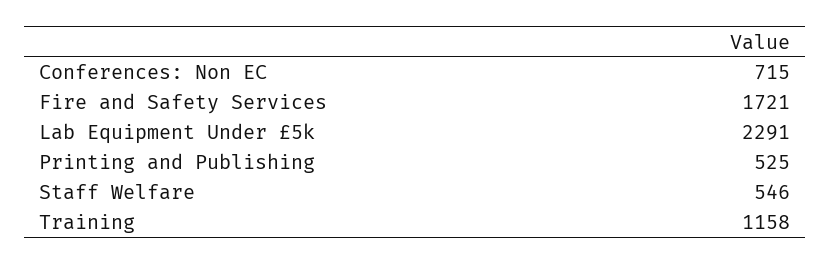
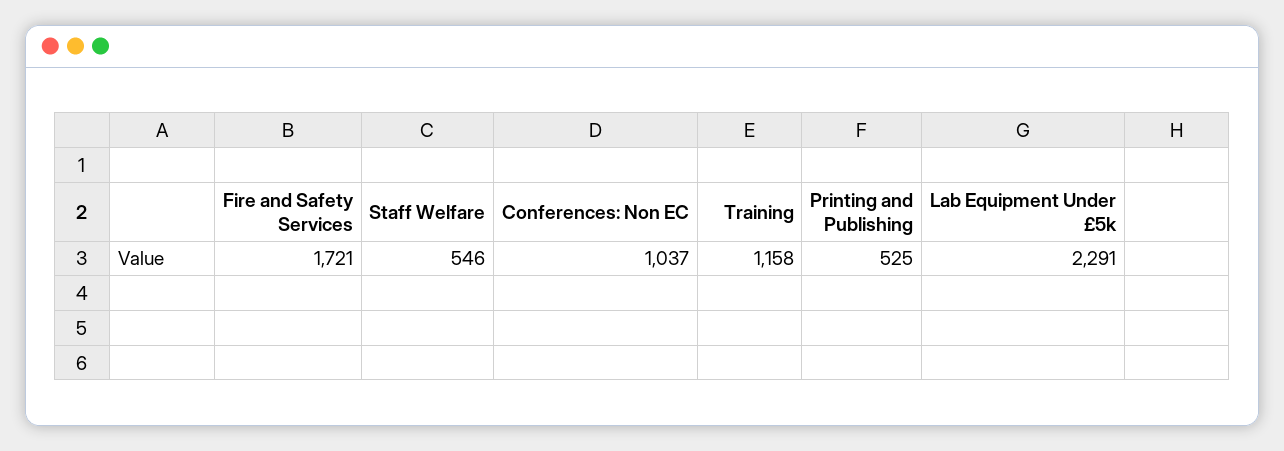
Conferences: Non EC: 715 -> 1037

